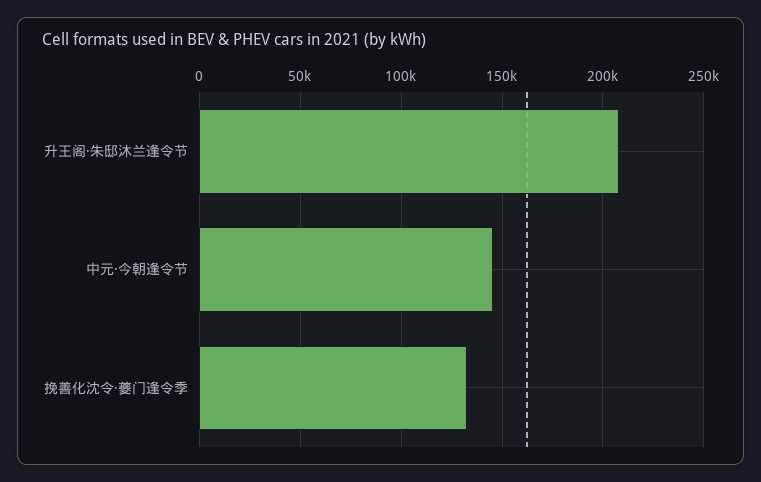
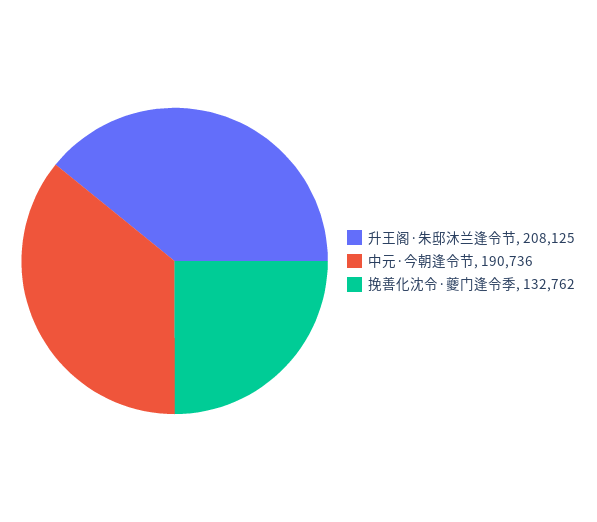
中元·今朝逢令节: 145000 -> 190736

